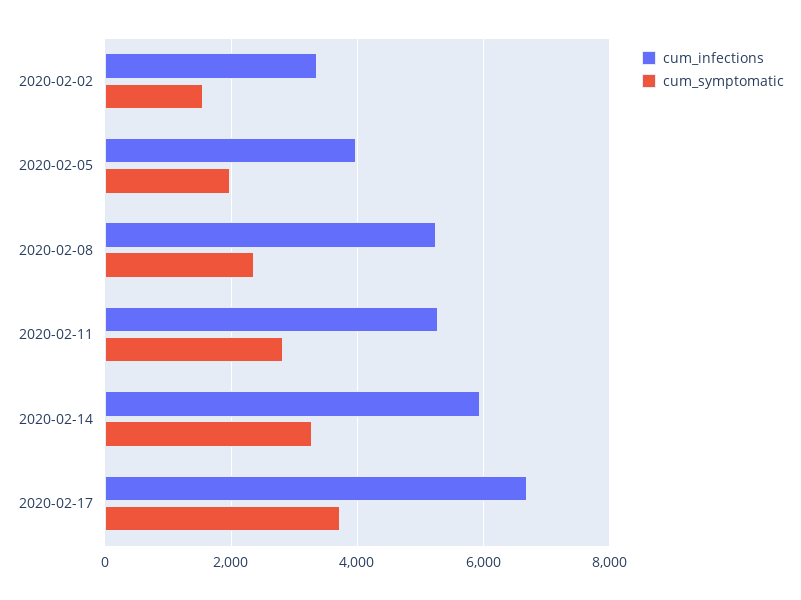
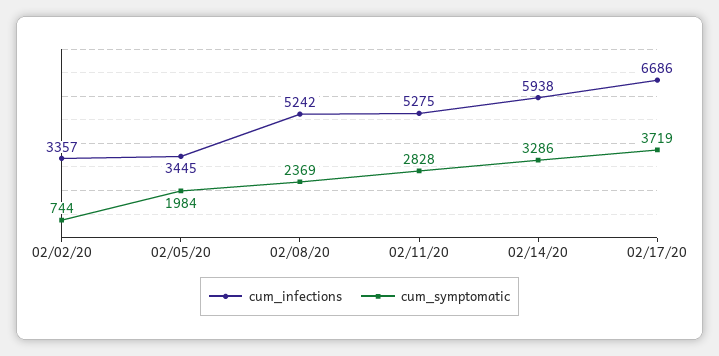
cum_symptomatic, 2020-02-02: 1600 -> 744
cum_infections, 2020-02-05: 4000 -> 3445

